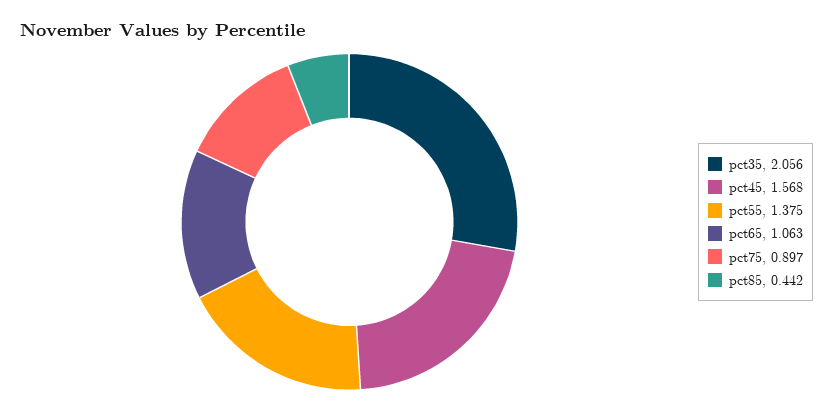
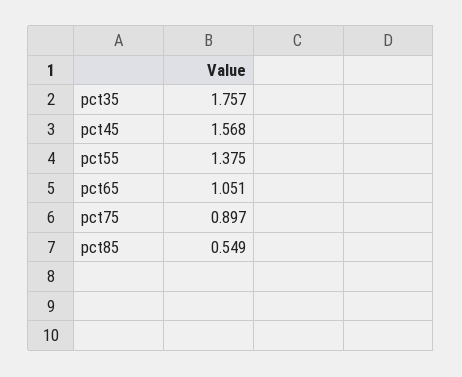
pct35: 2.056 -> 1.757
pct65: 1.063 -> 1.051
pct85: 0.442 -> 0.549

